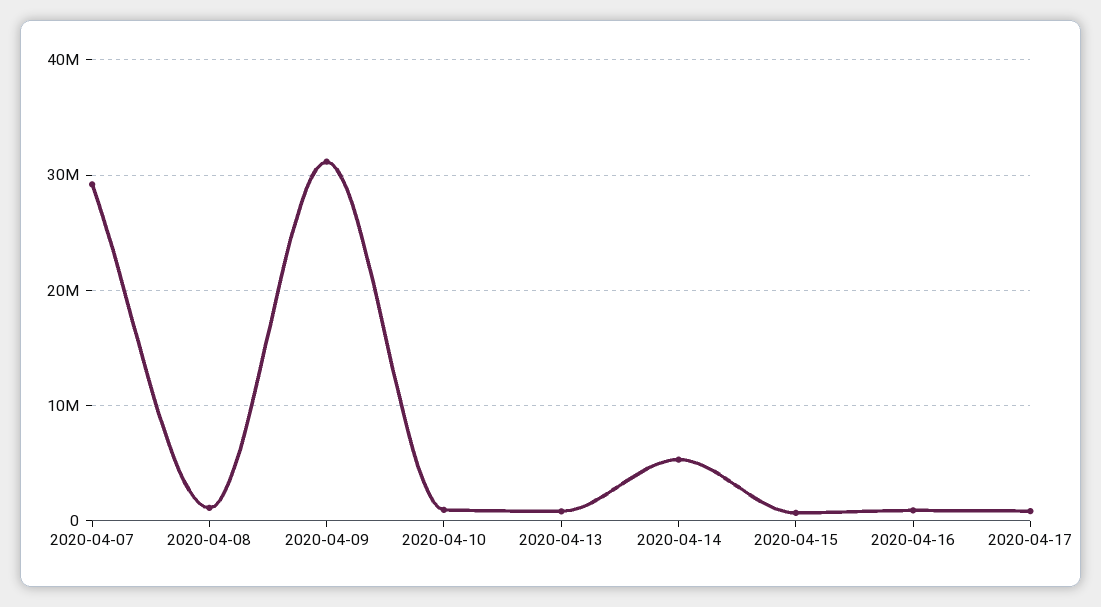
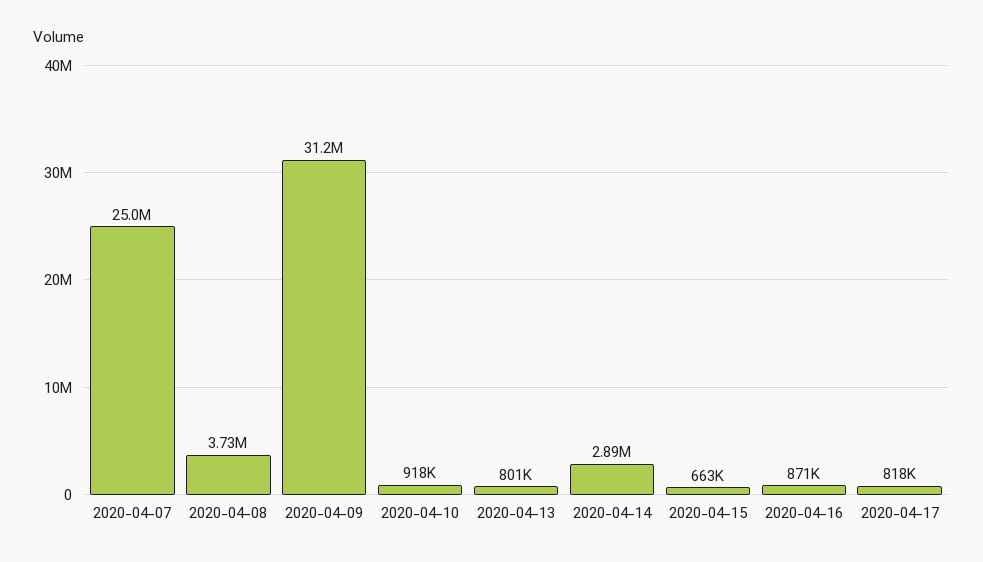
2020-04-07: 29000000 -> 25000000
2020-04-08: 1000000 -> 3730000
2020-04-14: 5000000 -> 2890000

